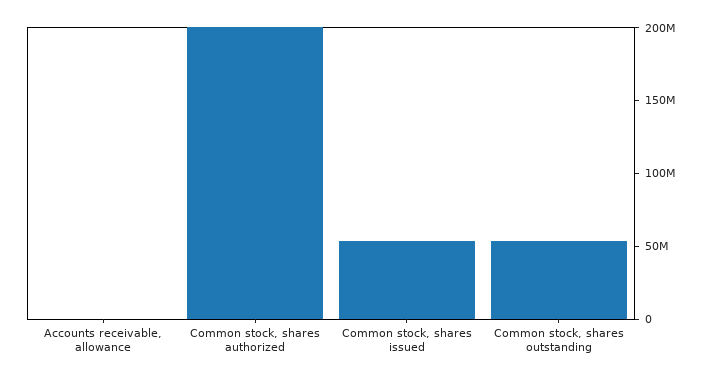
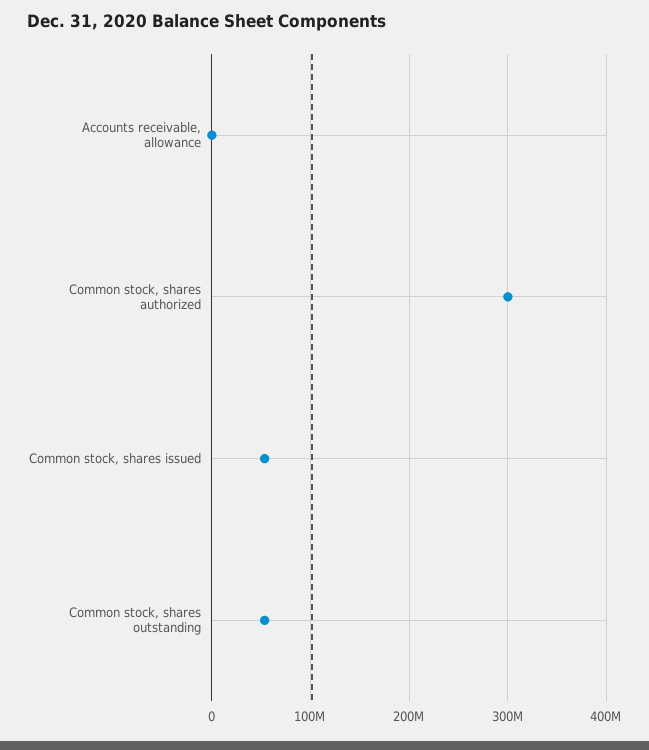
Common stock, shares authorized: 200000000 -> 300000000

